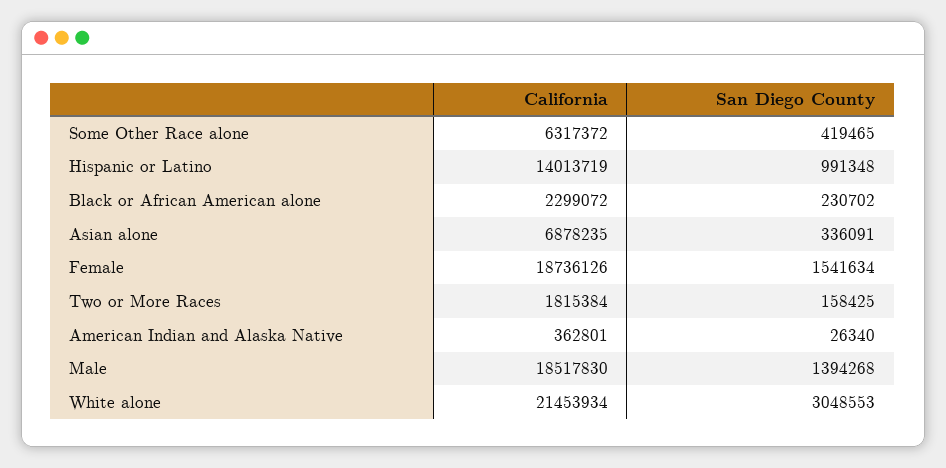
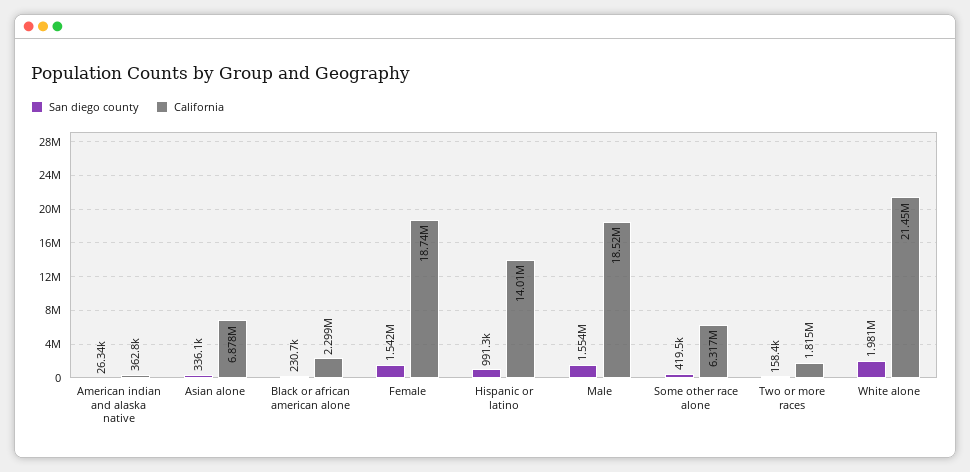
San Diego County, Male: 1394268 -> 1554000
San Diego County, White alone: 3048553 -> 1981000

